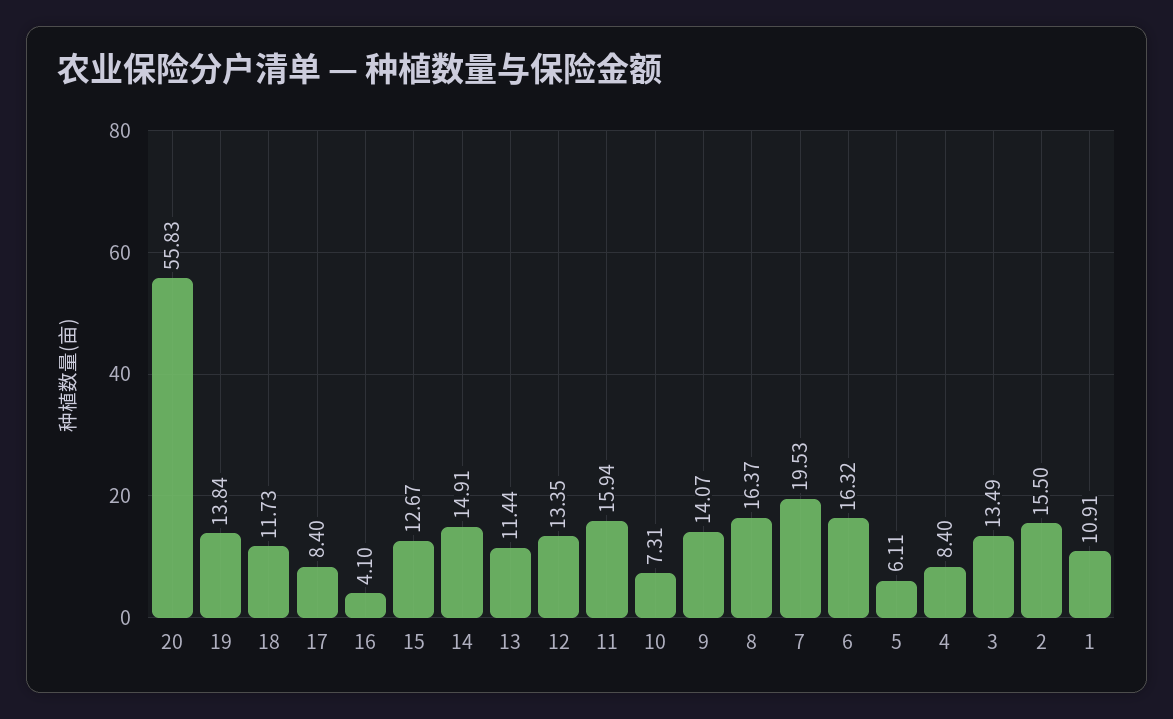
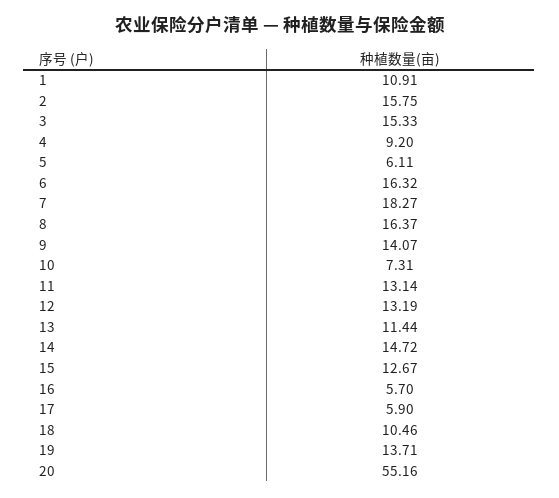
20: 55.83 -> 55.16
19: 13.84 -> 13.71
18: 11.73 -> 10.46
17: 8.4 -> 5.9
16: 4.1 -> 5.7
14: 14.91 -> 14.72
12: 13.35 -> 13.19
11: 15.94 -> 13.14
7: 19.53 -> 18.27
4: 8.4 -> 9.2
3: 13.49 -> 15.33
2: 15.5 -> 15.75

